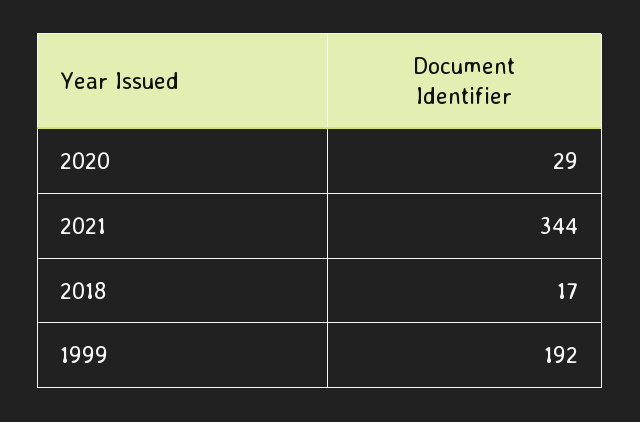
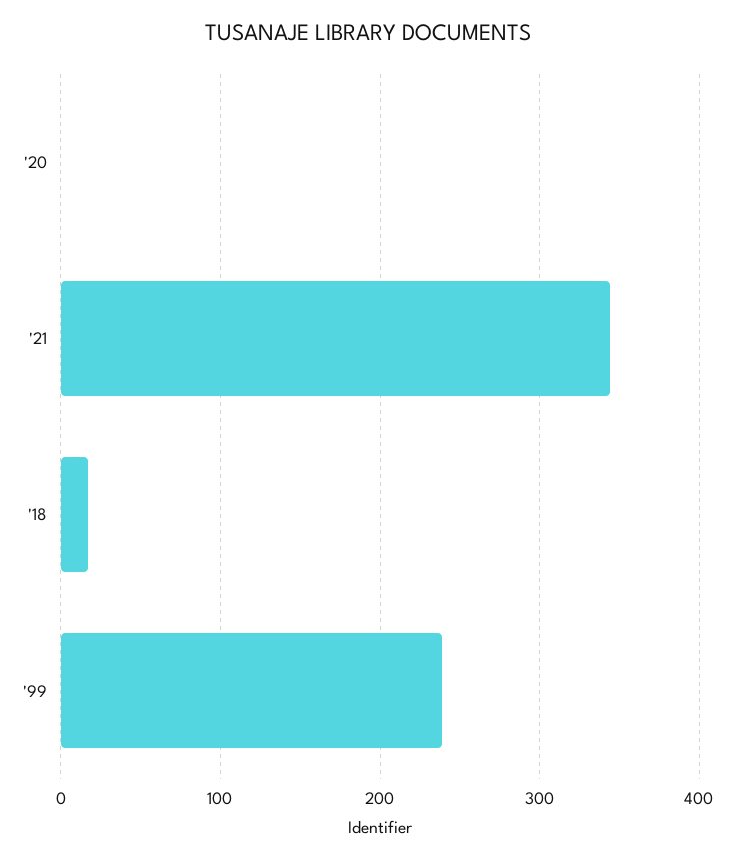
2020: 29 -> 0
1999: 192 -> 240

